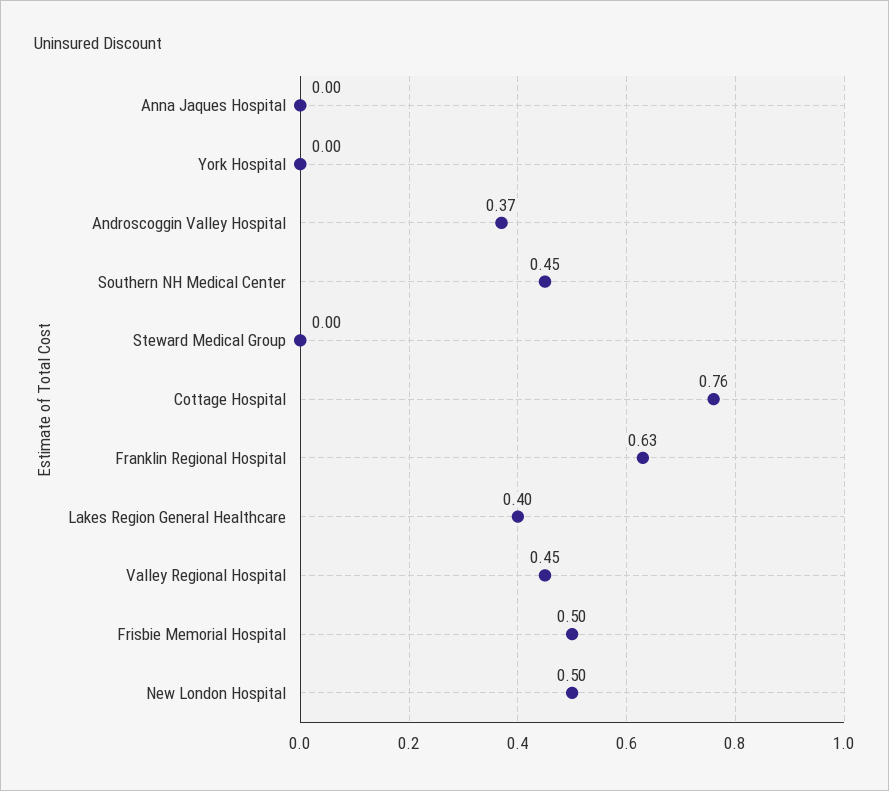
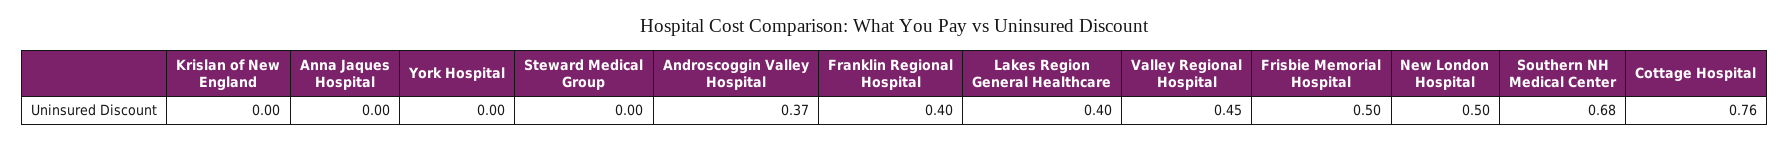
Southern NH Medical Center: 0.45 -> 0.68
Franklin Regional Hospital: 0.63 -> 0.4
Krislan of New England: none -> 0

